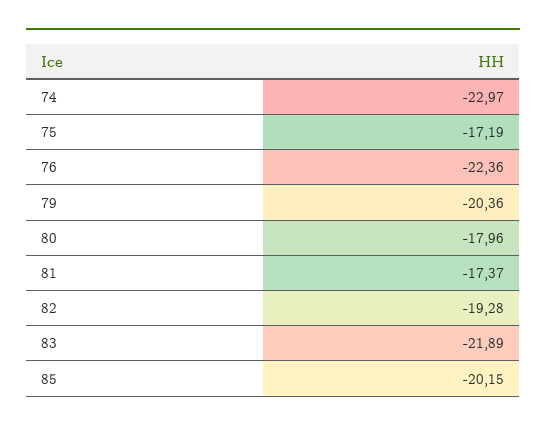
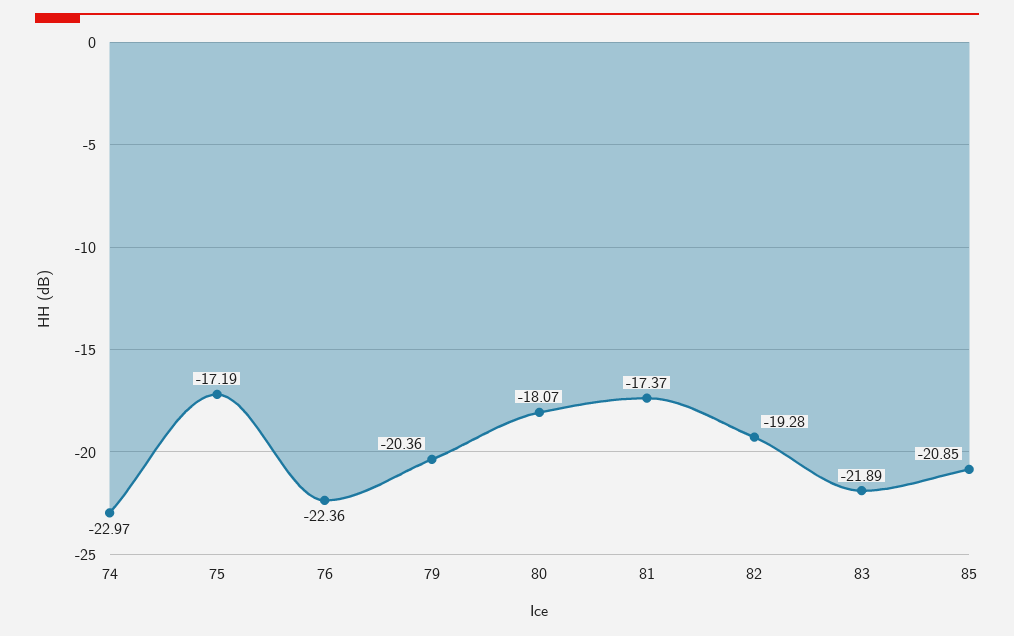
80: -17.96 -> -18.07
85: -20.15 -> -20.85

